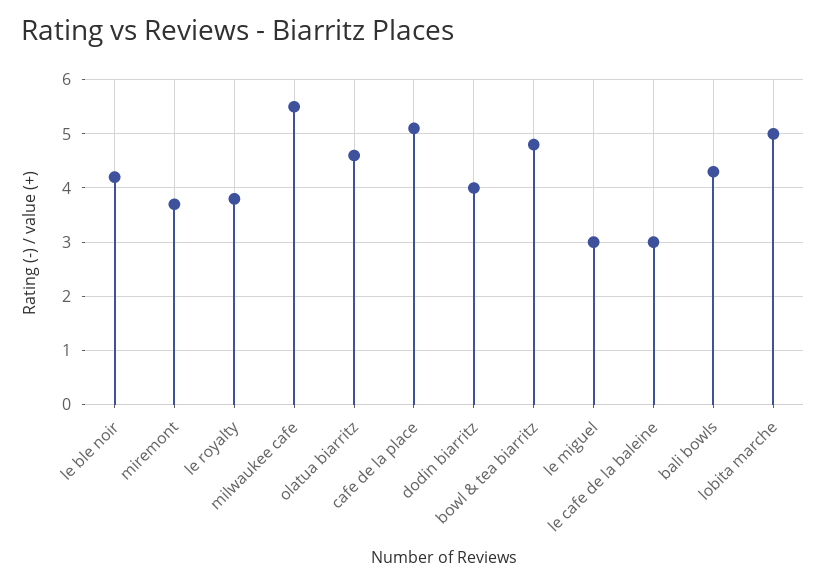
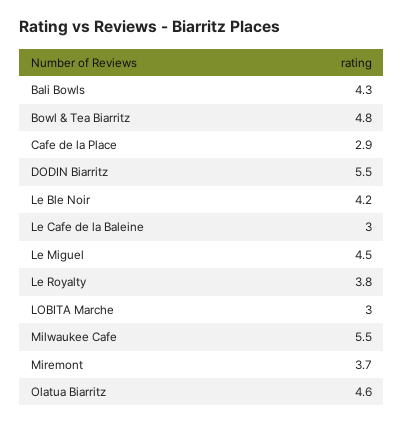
cafe de la place: 5 -> 2.9
dodin biarritz: 4 -> 5.5
le miguel: 3 -> 4.5
lobita marche: 5 -> 3

